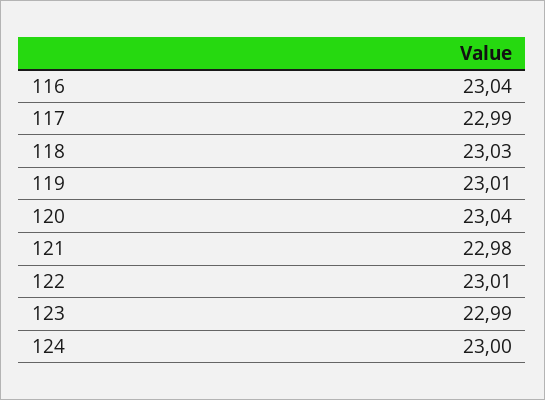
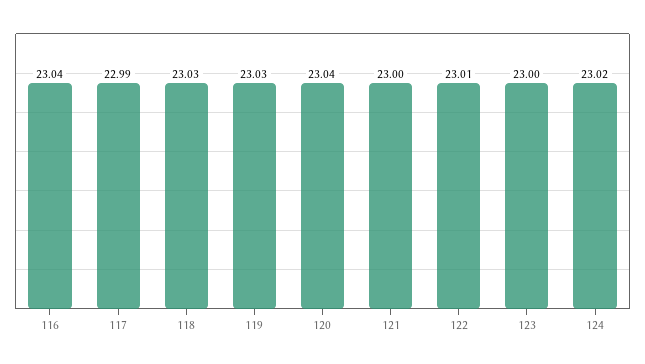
119: 23.01 -> 23.03
121: 22.98 -> 23
123: 22.99 -> 23
124: 23 -> 23.02

